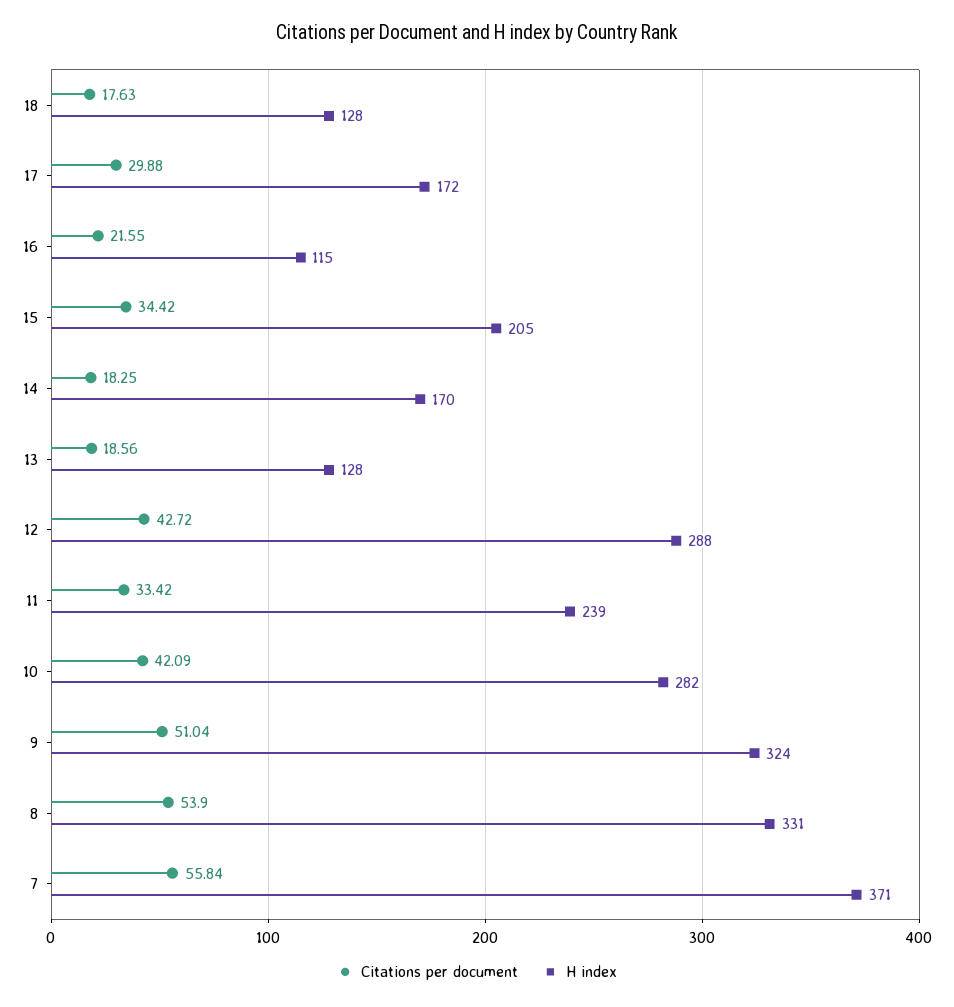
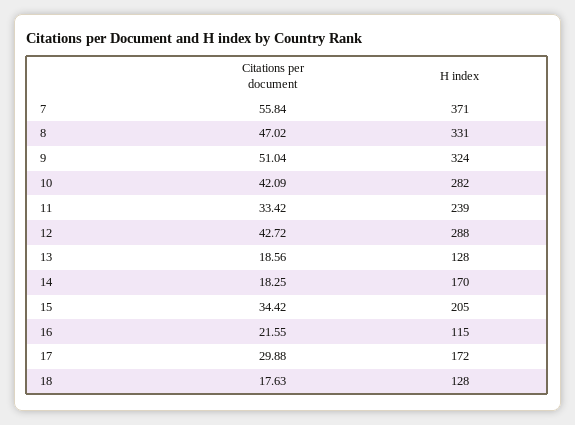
Citations per document, 8: 53.9 -> 47.02

